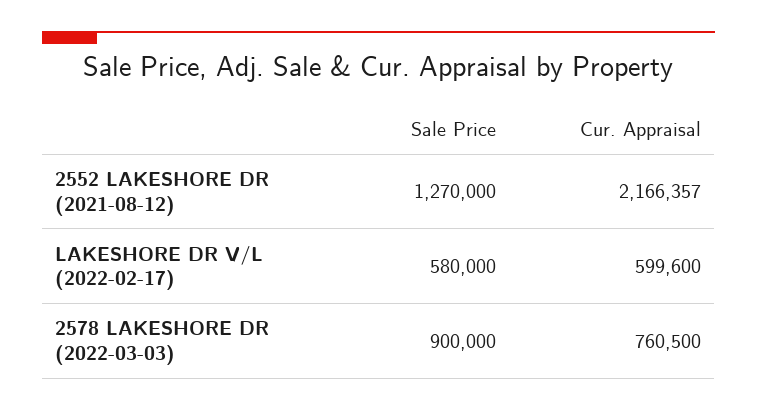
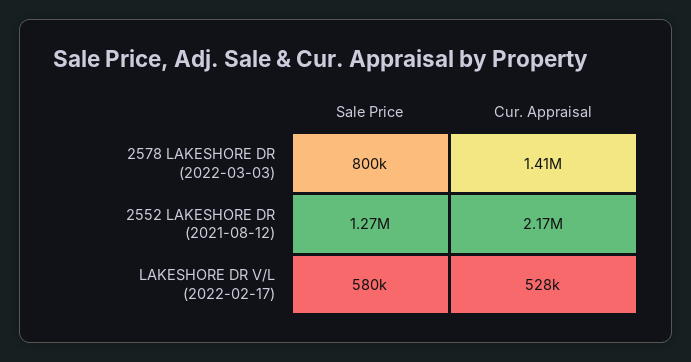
Cur. Appraisal, LAKESHORE DR V/L (2022-02-17): 599600 -> 528000
Sale Price, 2578 LAKESHORE DR (2022-03-03): 900000 -> 800000
Cur. Appraisal, 2578 LAKESHORE DR (2022-03-03): 760500 -> 1410000

